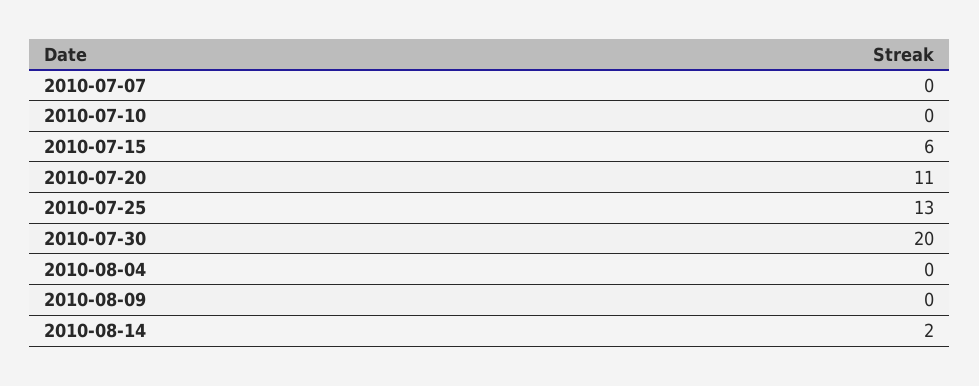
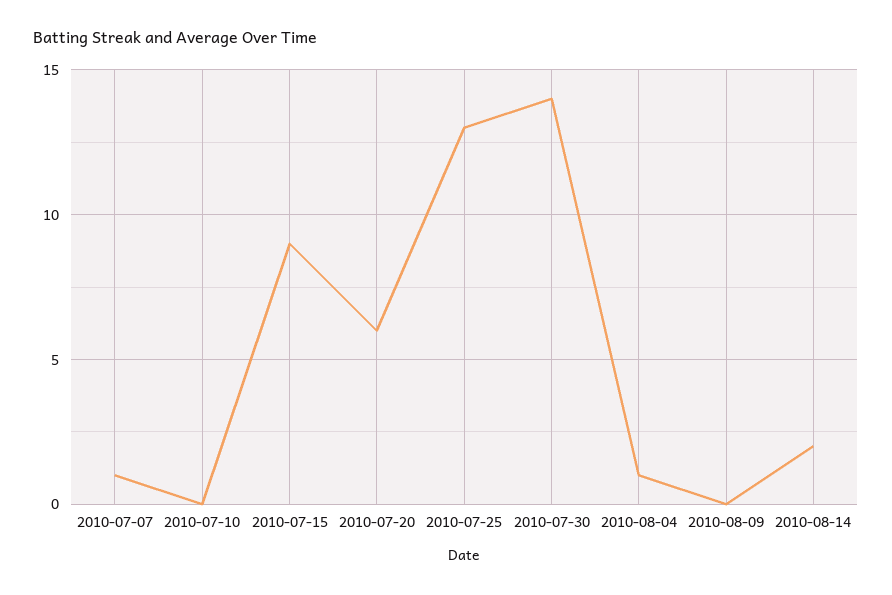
2010-07-07: 0 -> 1
2010-07-15: 6 -> 9
2010-07-20: 11 -> 6
2010-07-30: 20 -> 14
2010-08-04: 0 -> 1

